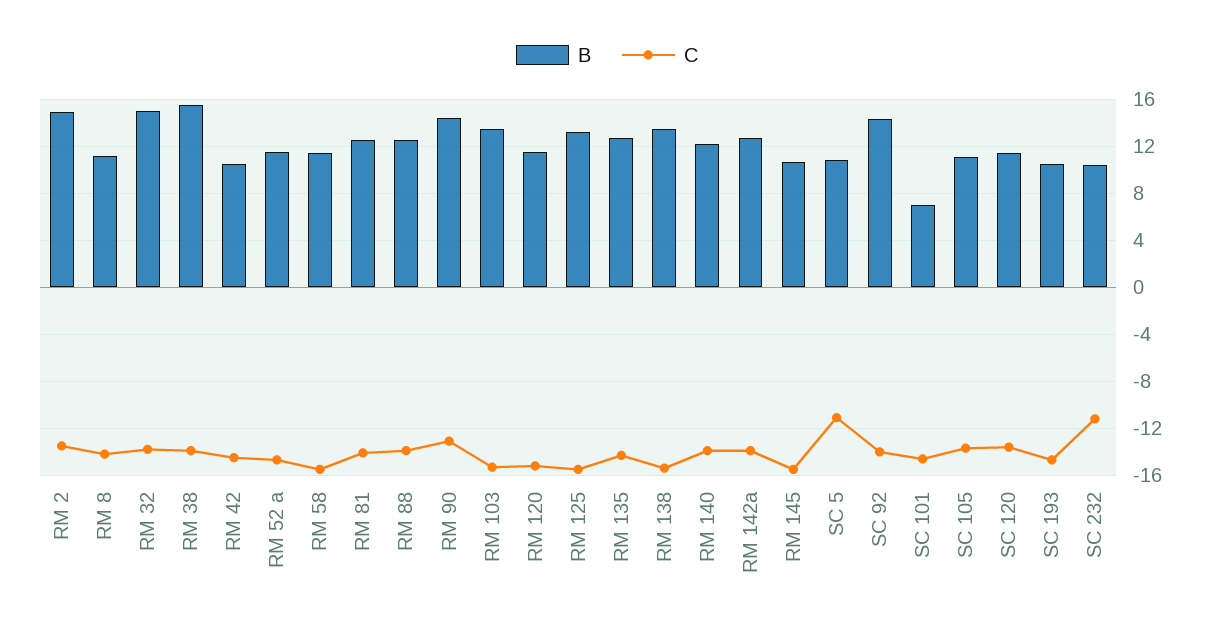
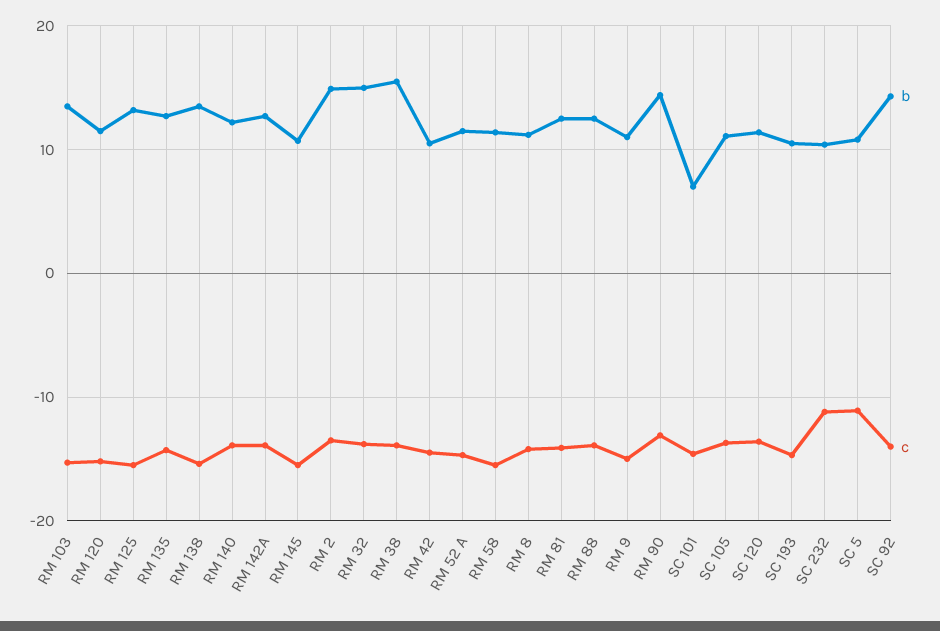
B, RM 9: none -> 11
C, RM 9: none -> -15

